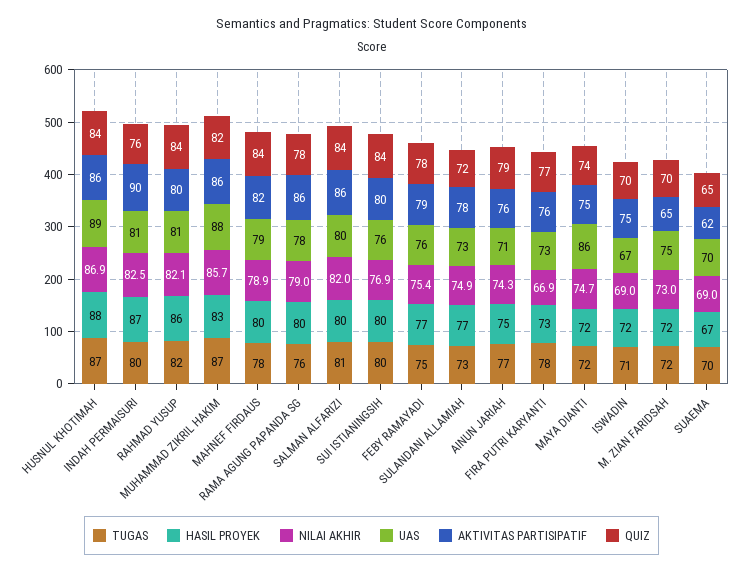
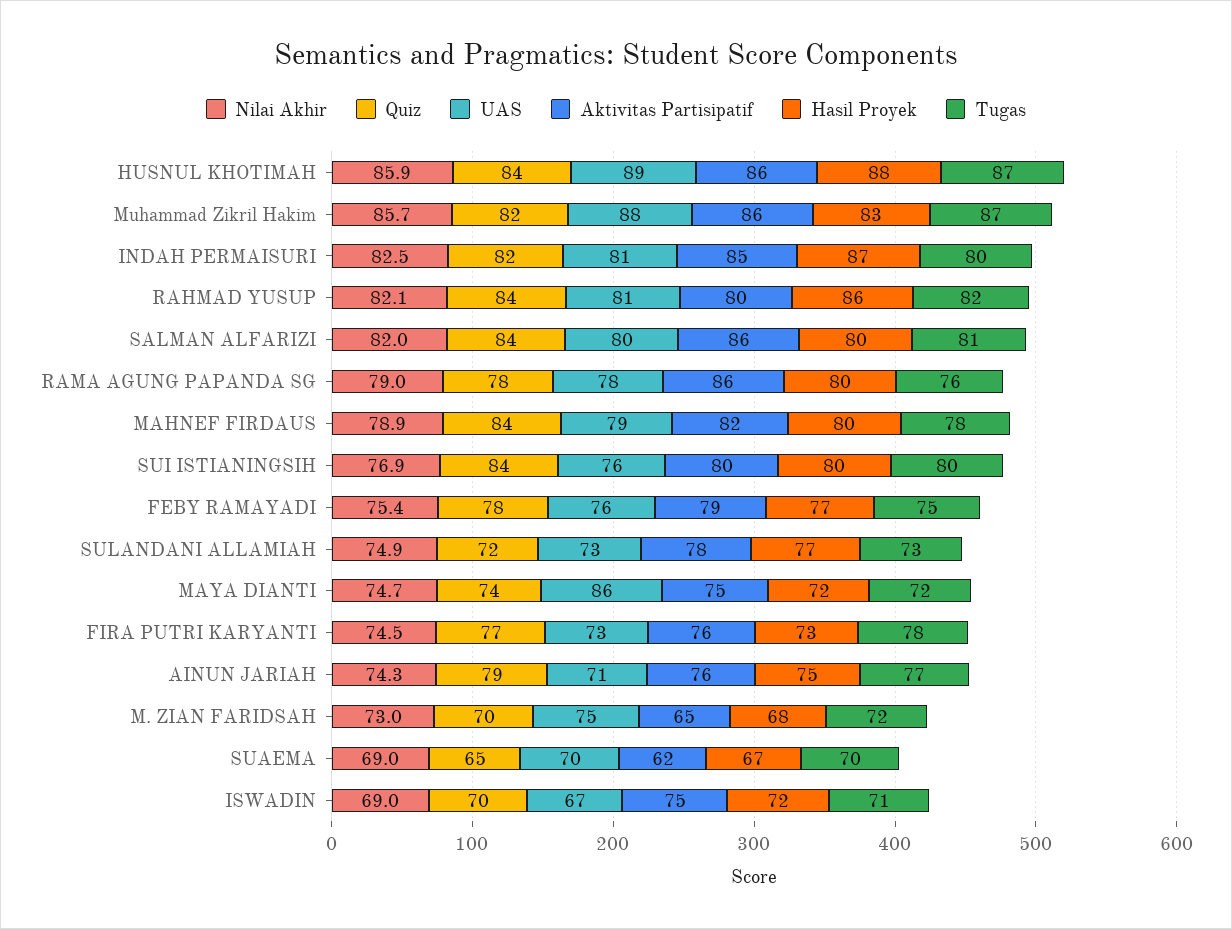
NILAI AKHIR, HUSNUL KHOTIMAH: 86.9 -> 85.9
AKTIVITAS PARTISIPATIF, INDAH PERMAISURI: 90 -> 85
QUIZ, INDAH PERMAISURI: 76 -> 82
NILAI AKHIR, FIRA PUTRI KARYANTI: 66.9 -> 74.5
HASIL PROYEK, M. ZIAN FARIDSAH: 72 -> 68

